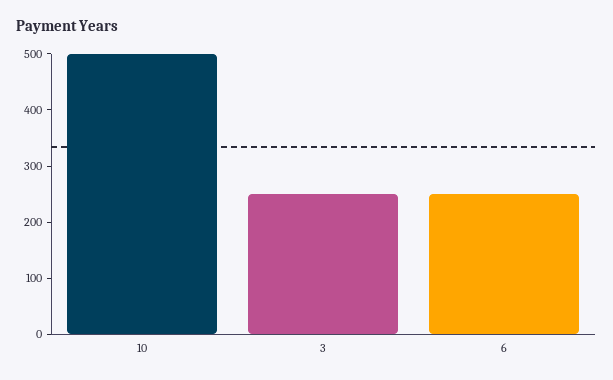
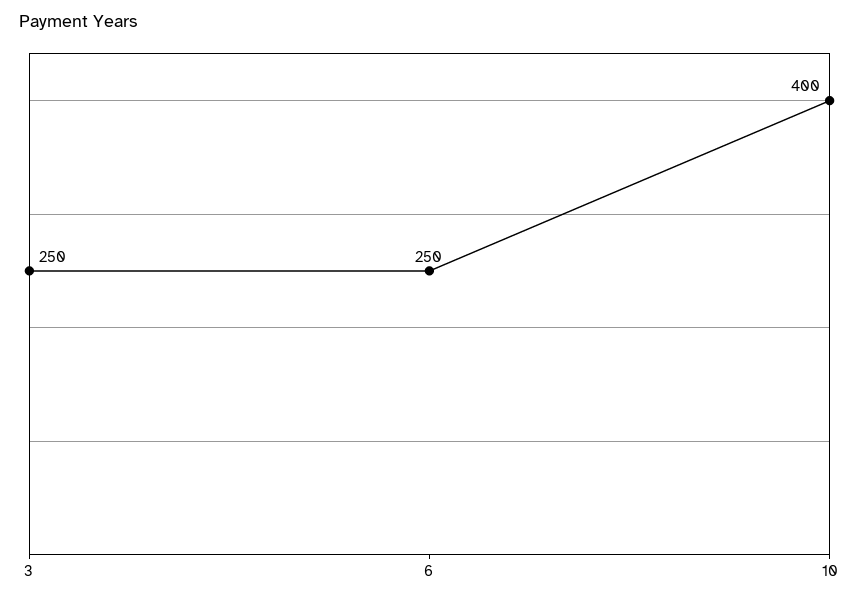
10: 500 -> 400

